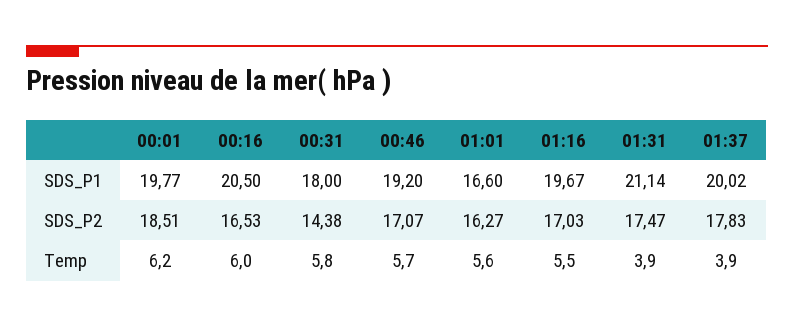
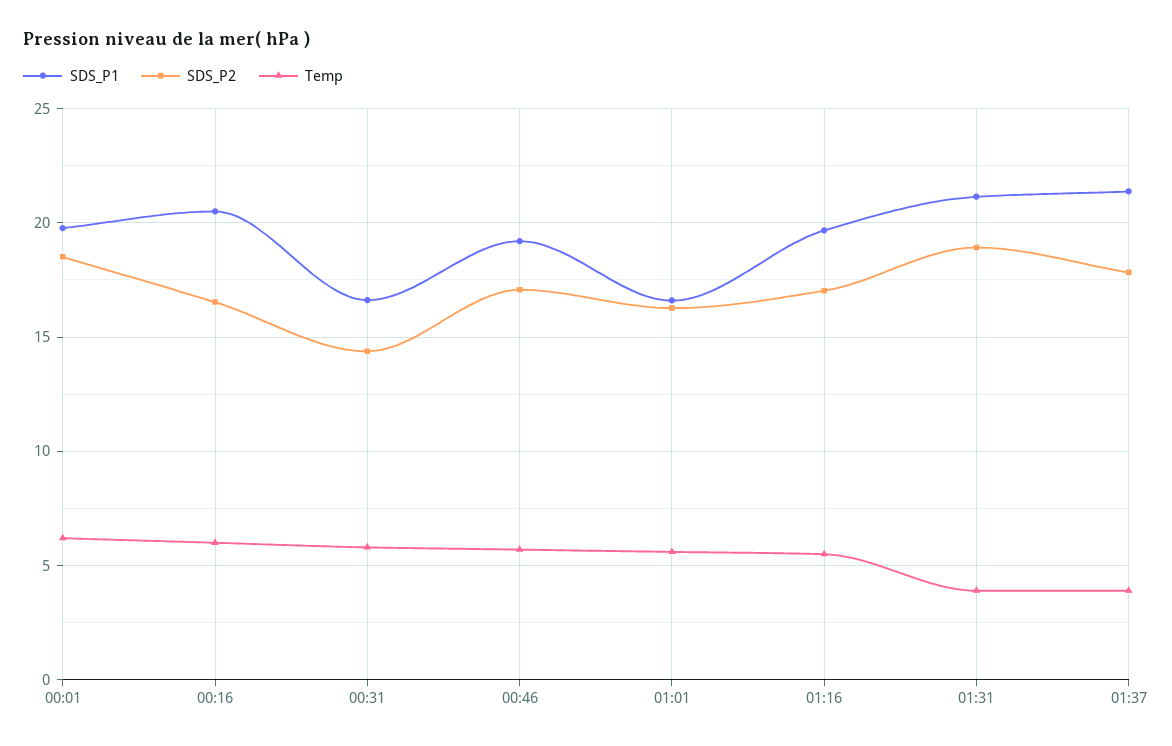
SDS_P1, 00:31: 18 -> 16.5
SDS_P1, 01:37: 20.02 -> 21.5
SDS_P2, 01:31: 17.47 -> 19

